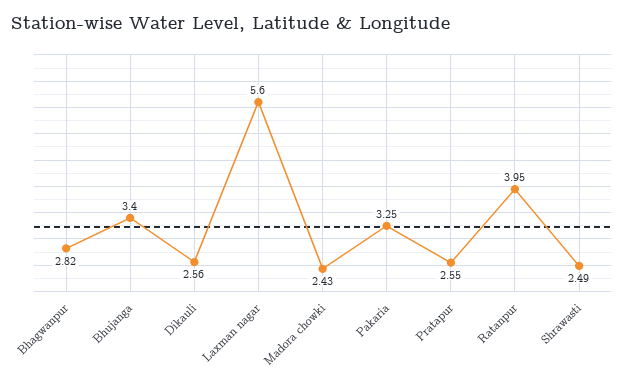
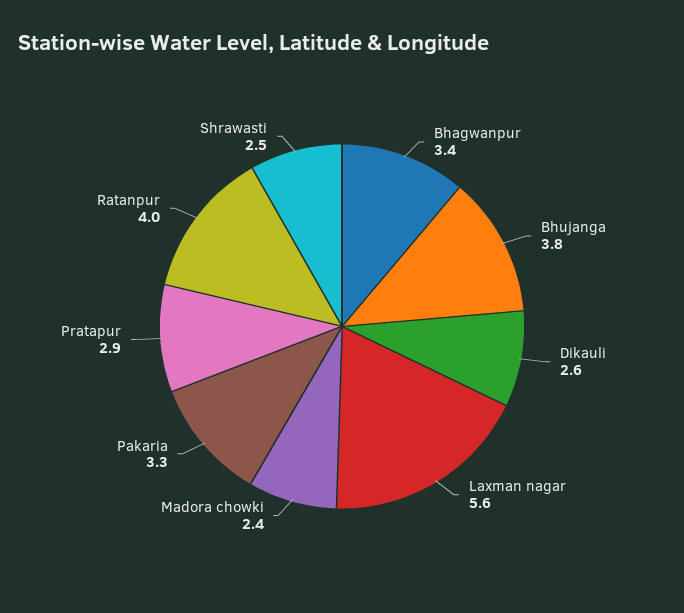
Bhagwanpur: 2.82 -> 3.4
Bhujanga: 3.4 -> 3.8
Pratapur: 2.55 -> 2.9

